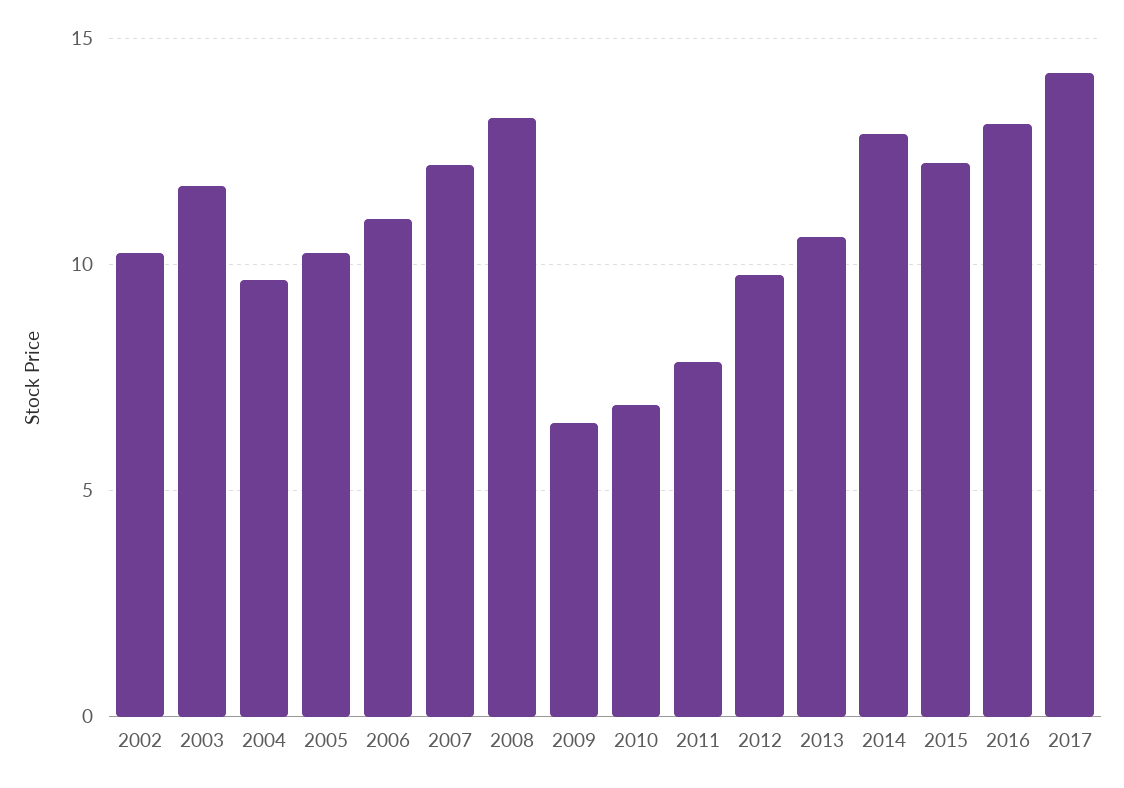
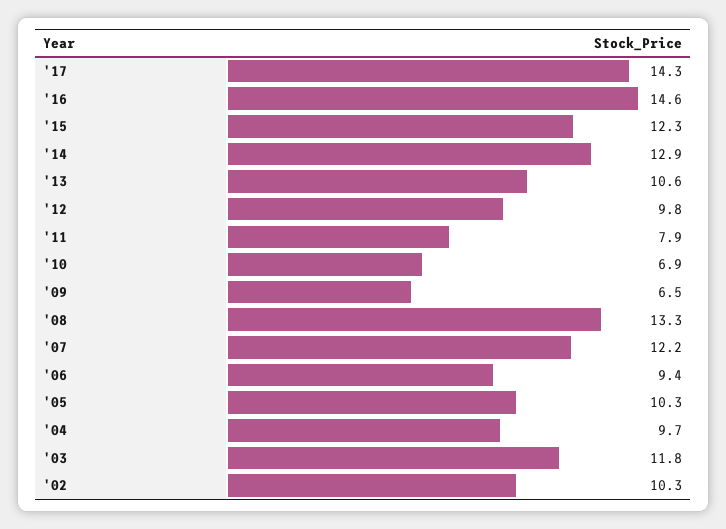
2006: 11 -> 9.4
2016: 13 -> 14.6

